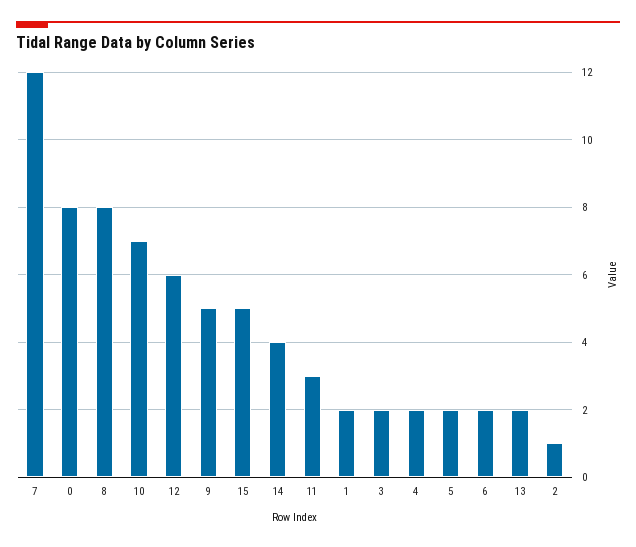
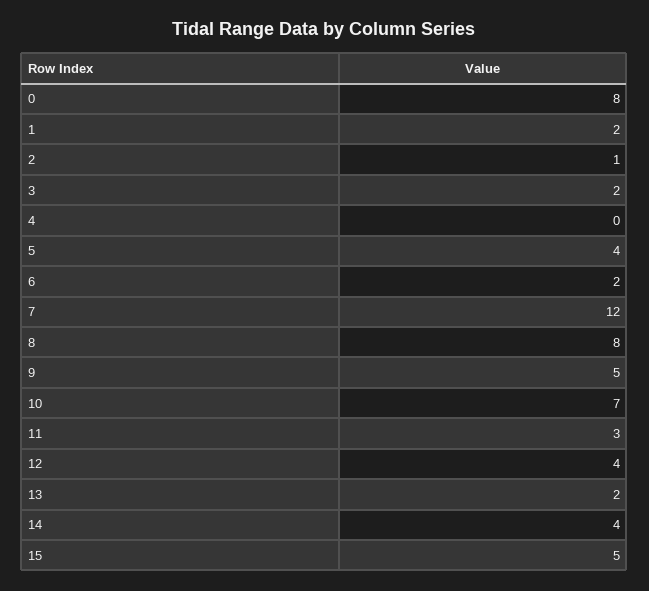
12: 6 -> 4
4: 2 -> 0
5: 2 -> 4

